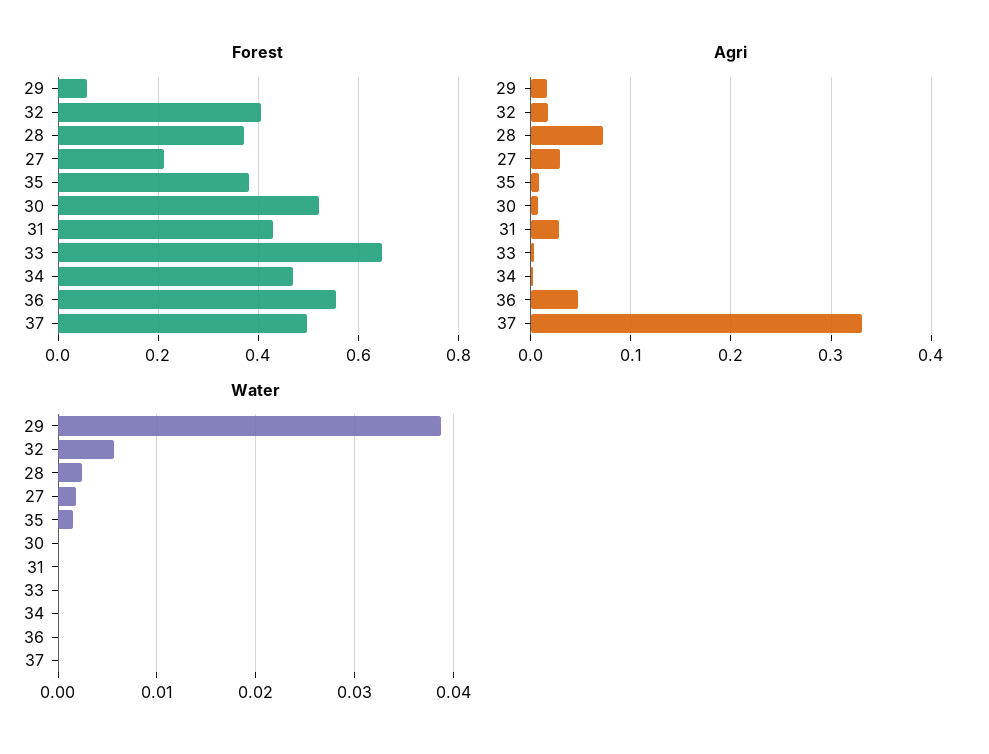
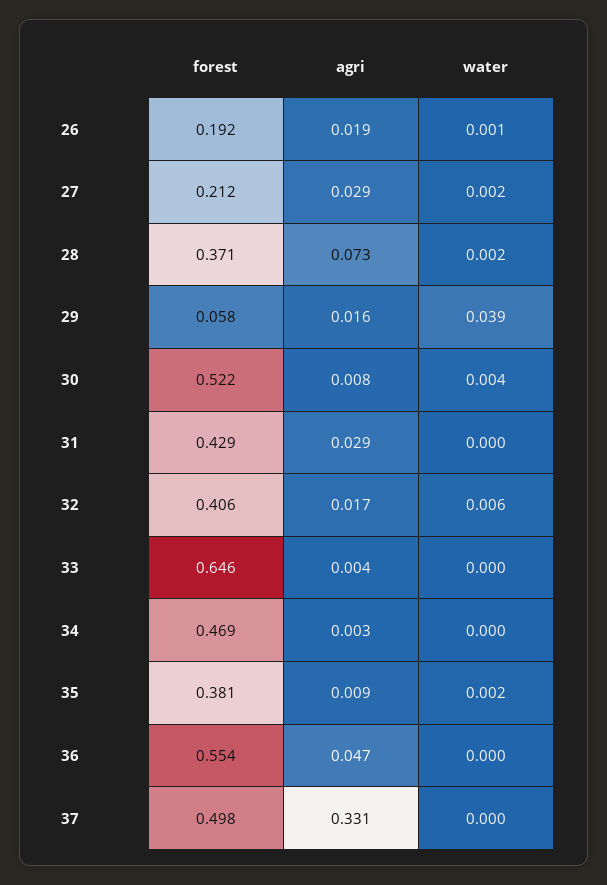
Water, 30: 0 -> 0.004
Forest, 26: none -> 0.192
Agri, 26: none -> 0.019
Water, 26: none -> 0.001

